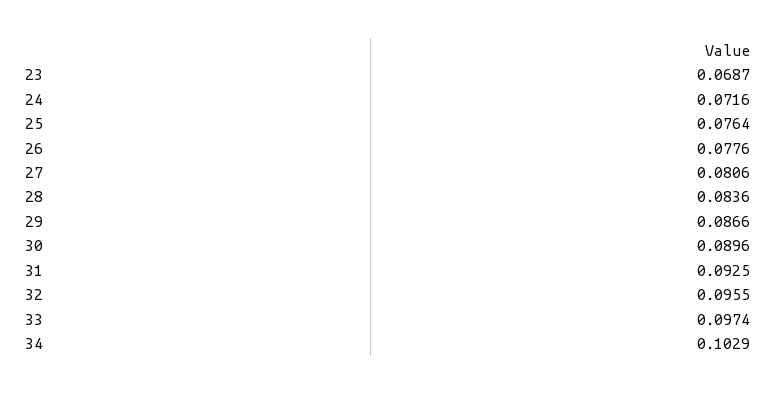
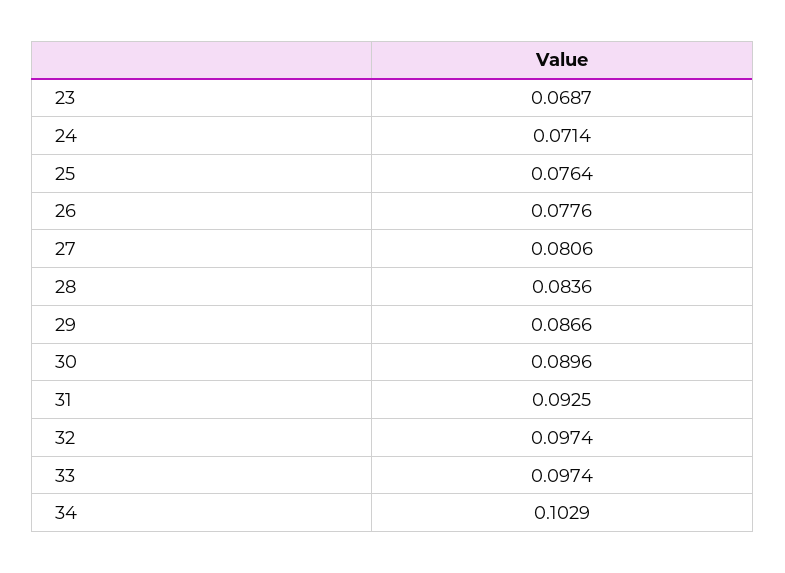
24: 0.0716 -> 0.0714
32: 0.0955 -> 0.0974

